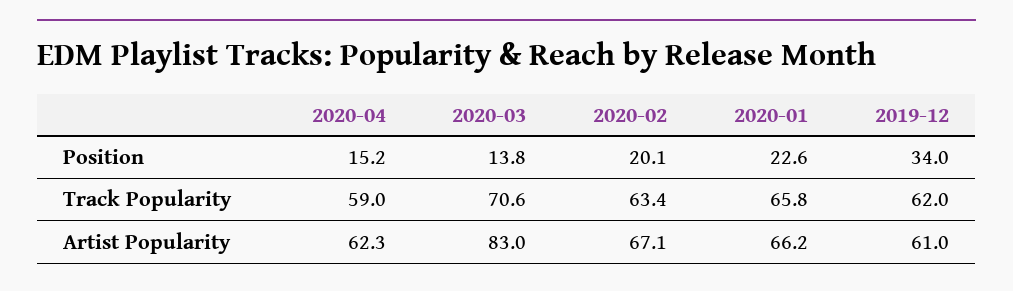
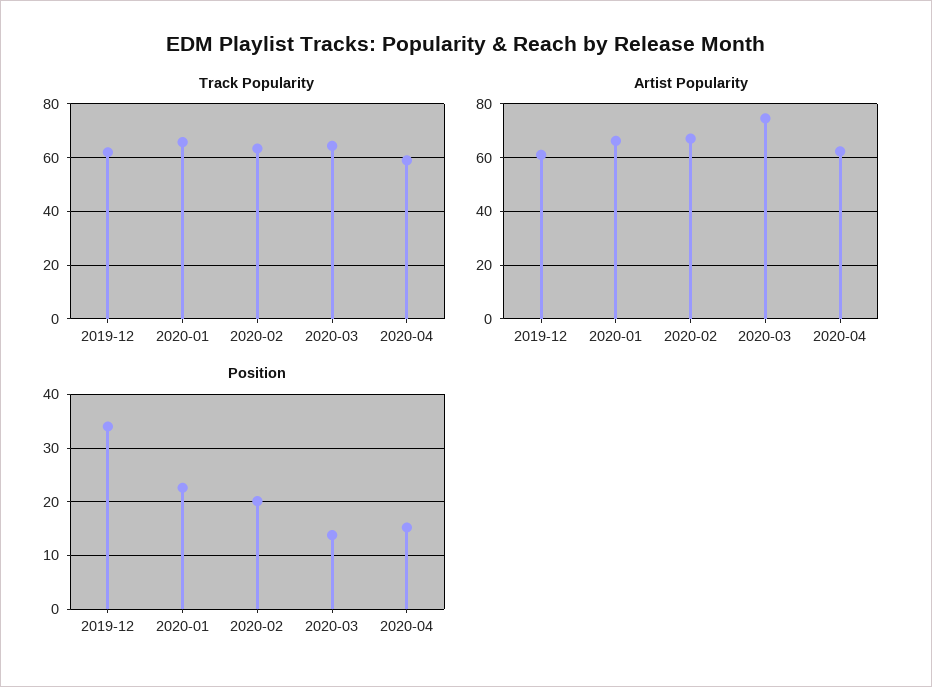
Track Popularity, 2020-03: 70.6 -> 65
Artist Popularity, 2020-03: 83 -> 75

